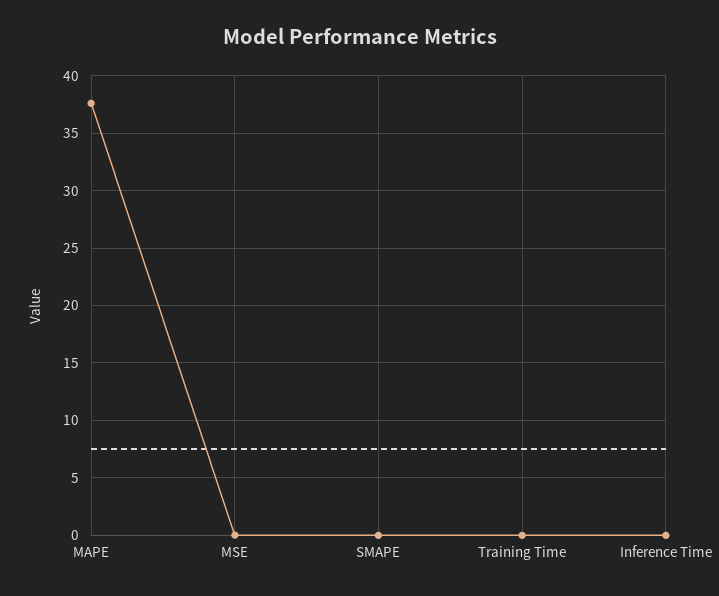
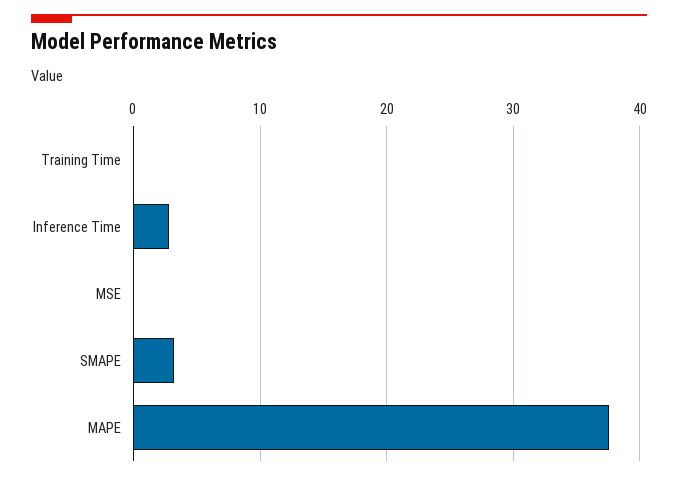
SMAPE: 0 -> 3
Inference Time: 0 -> 3

